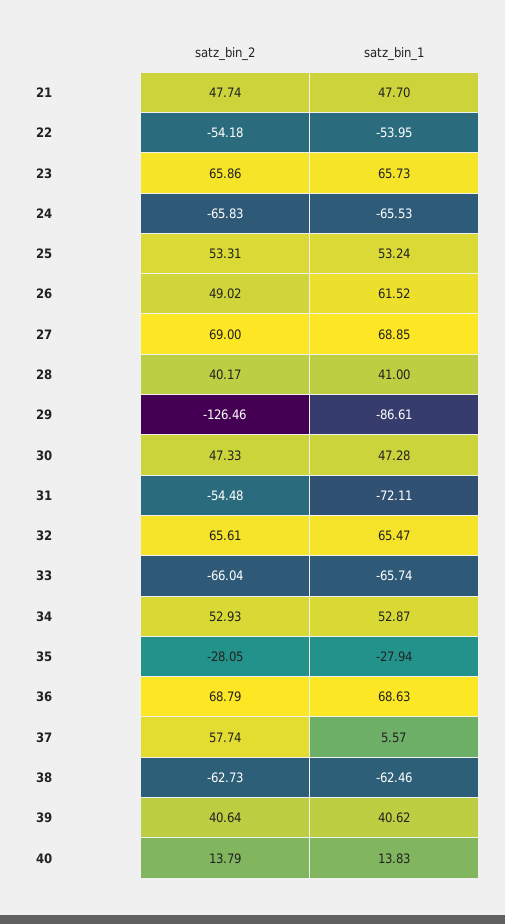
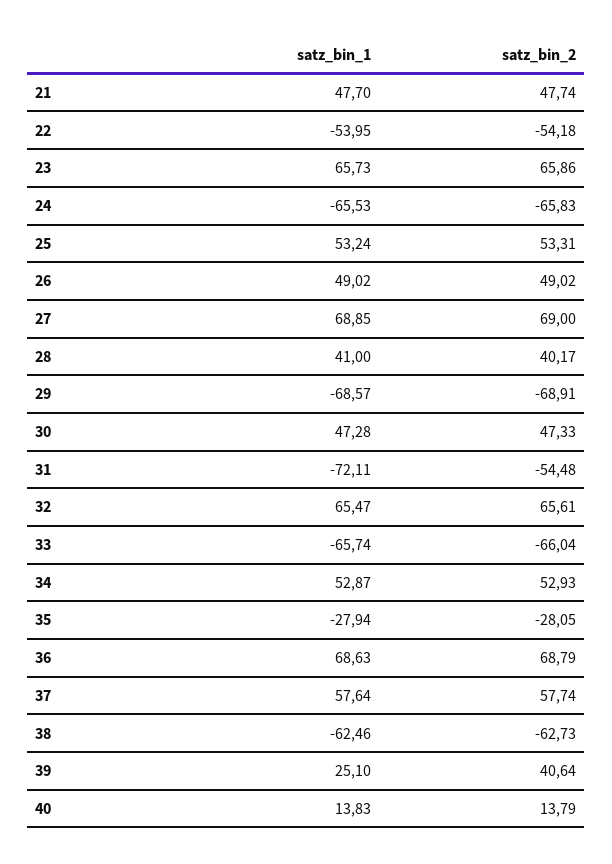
satz_bin_1, 26: 61.52 -> 49.02
satz_bin_2, 29: -126.46 -> -68.91
satz_bin_1, 29: -86.61 -> -68.57
satz_bin_1, 37: 5.57 -> 57.64
satz_bin_1, 39: 40.62 -> 25.1

